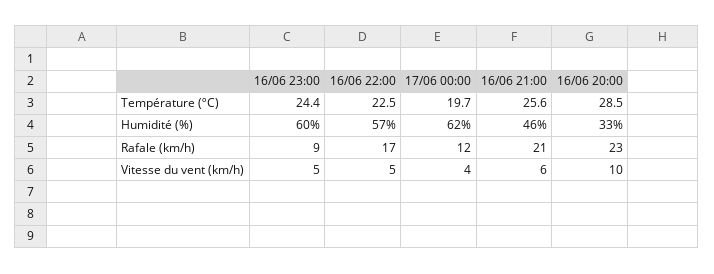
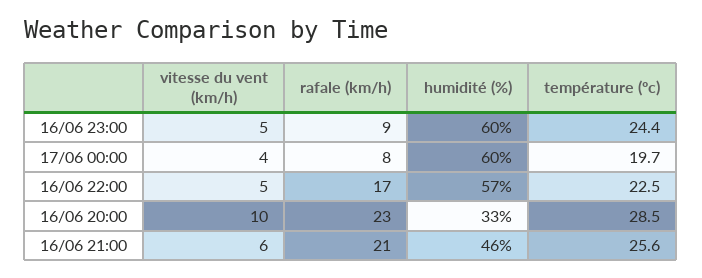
17/06 00:00, Humidité (%): 62 -> 60
17/06 00:00, Rafale (km/h): 12 -> 8

